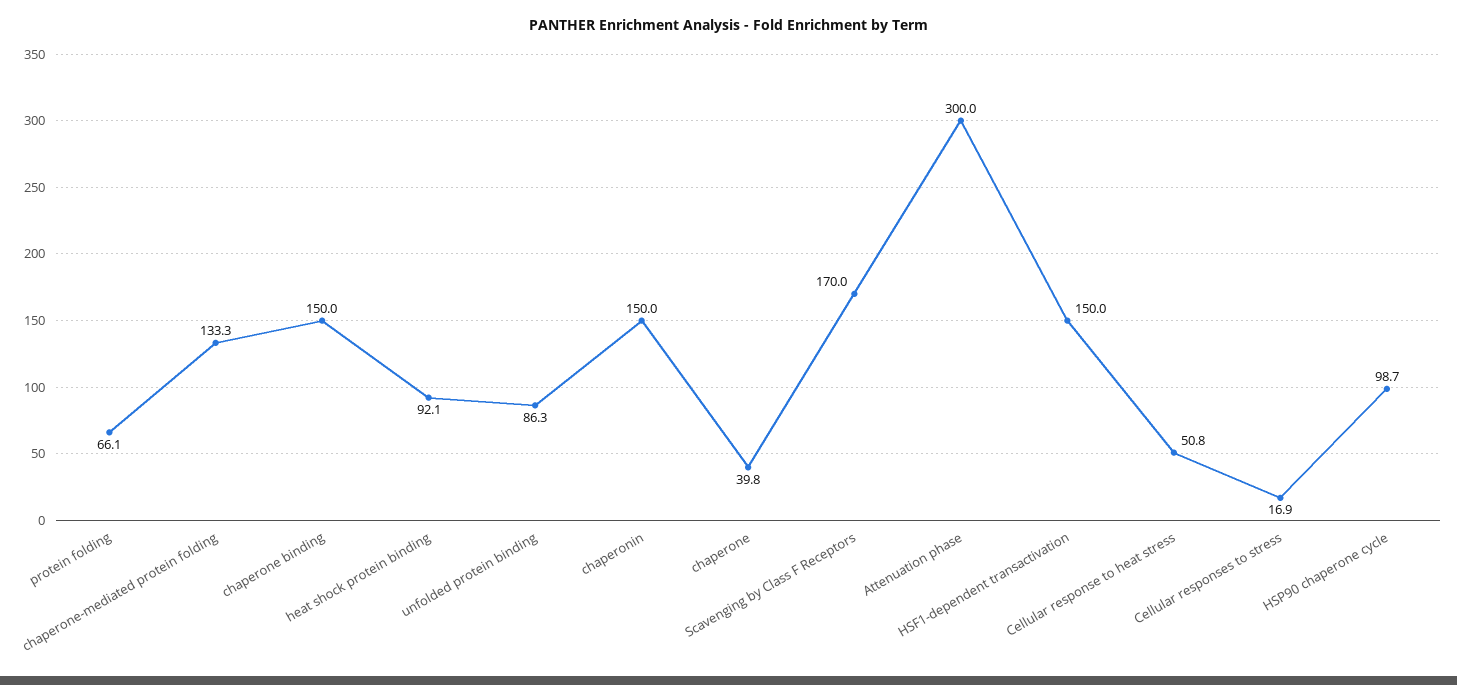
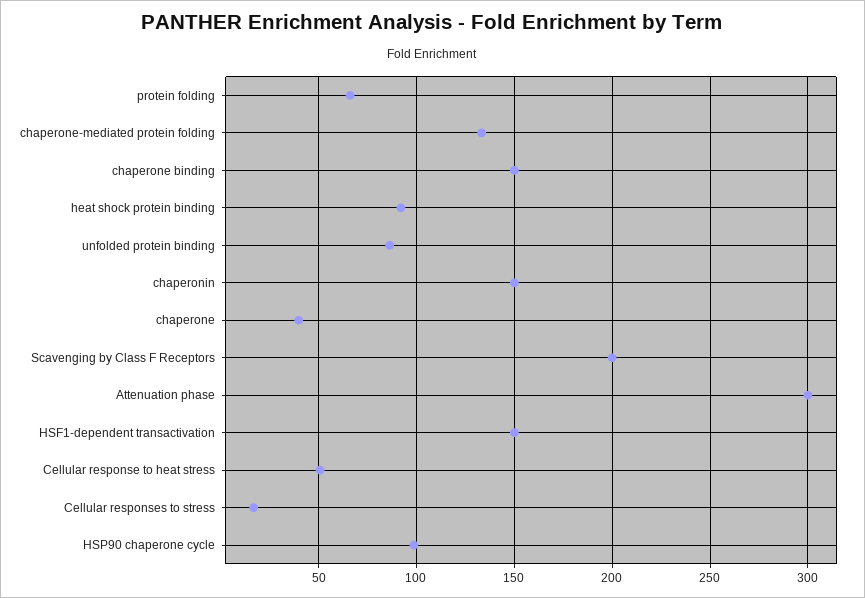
Scavenging by Class F Receptors: 170 -> 200

